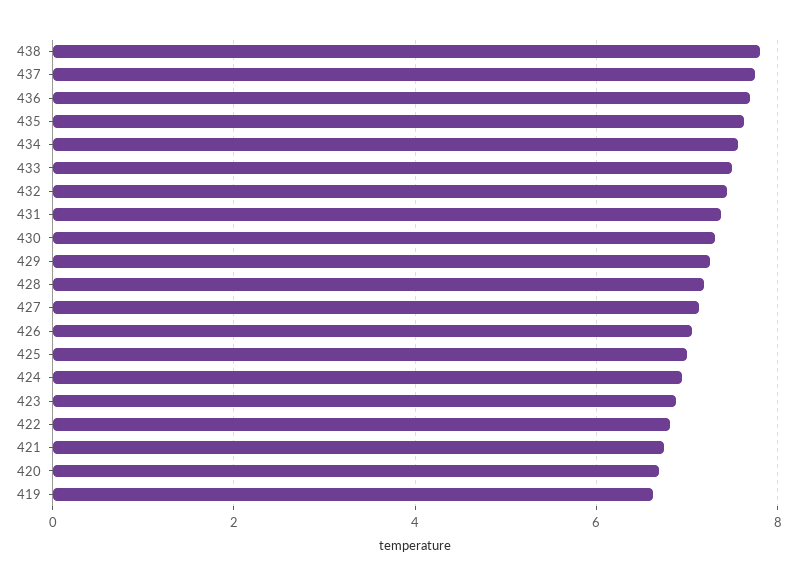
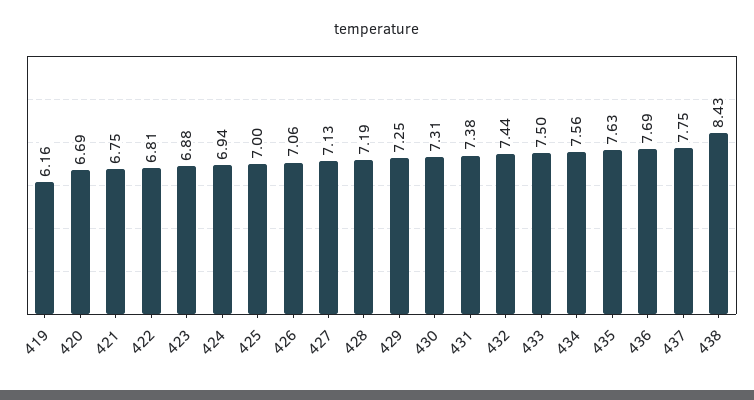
438: 7.8 -> 8.43
419: 6.6 -> 6.16

